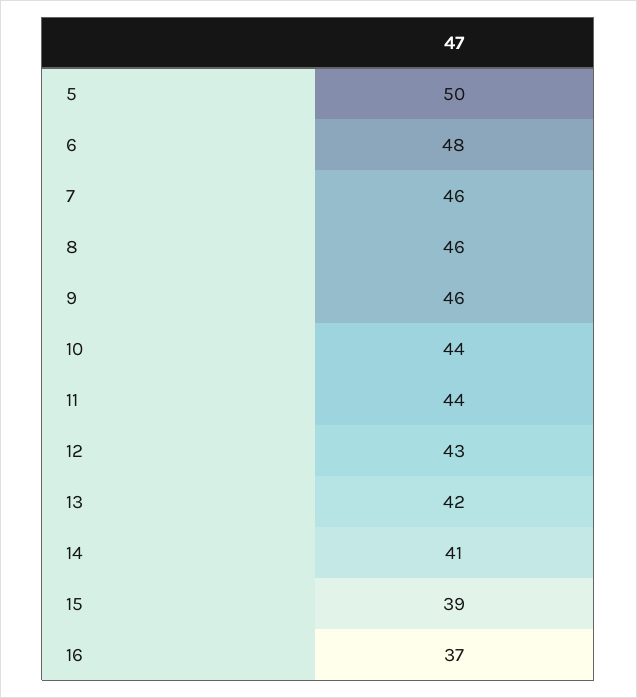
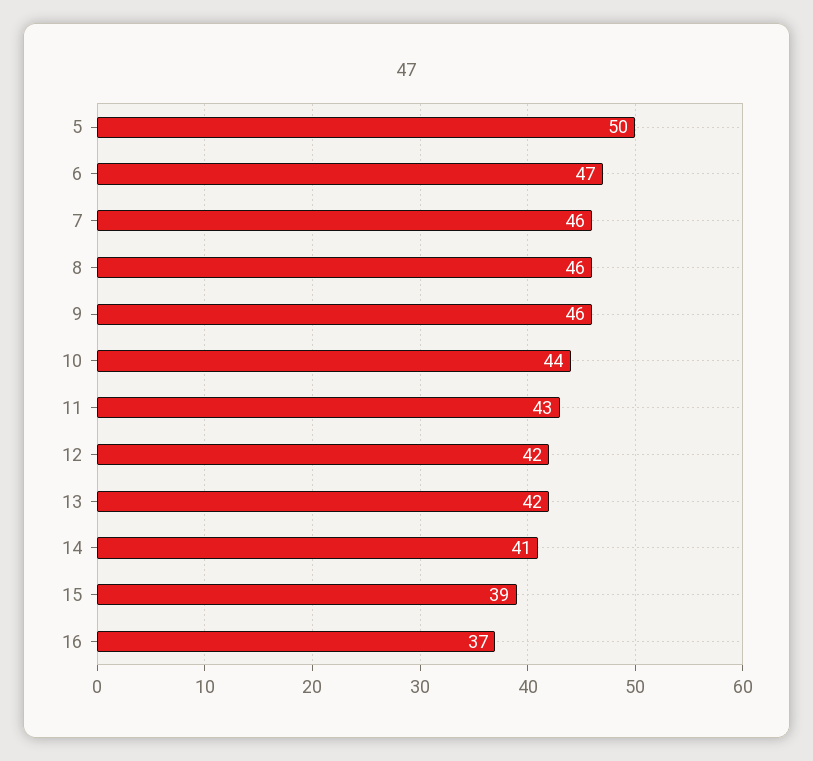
6: 48 -> 47
11: 44 -> 43
12: 43 -> 42

